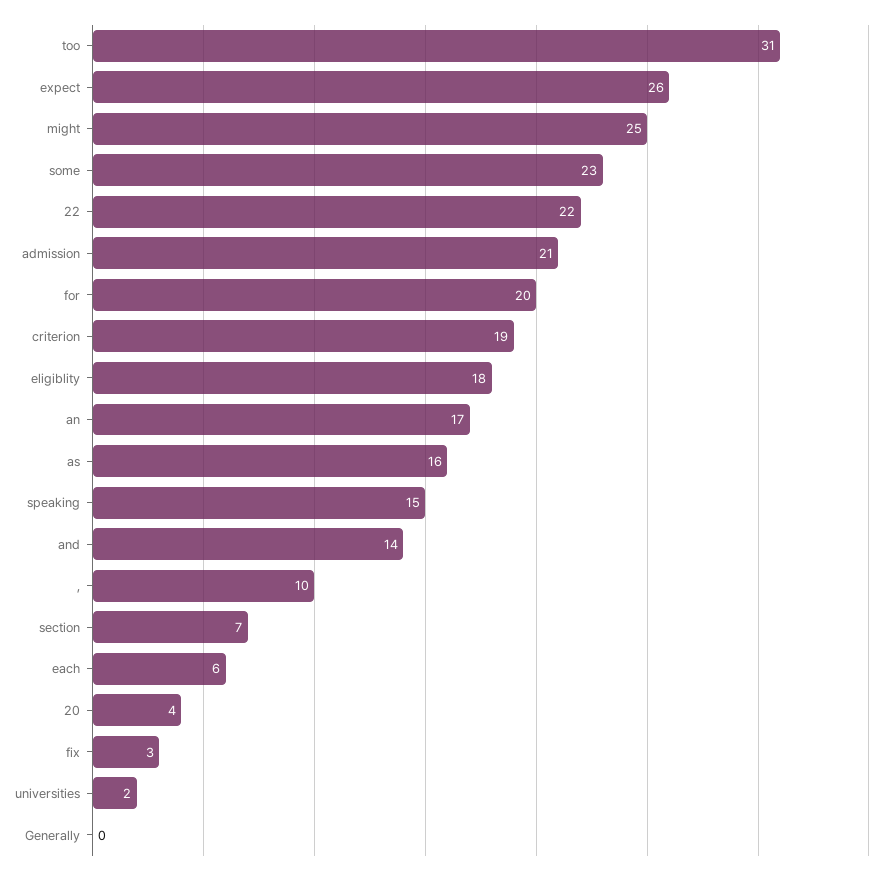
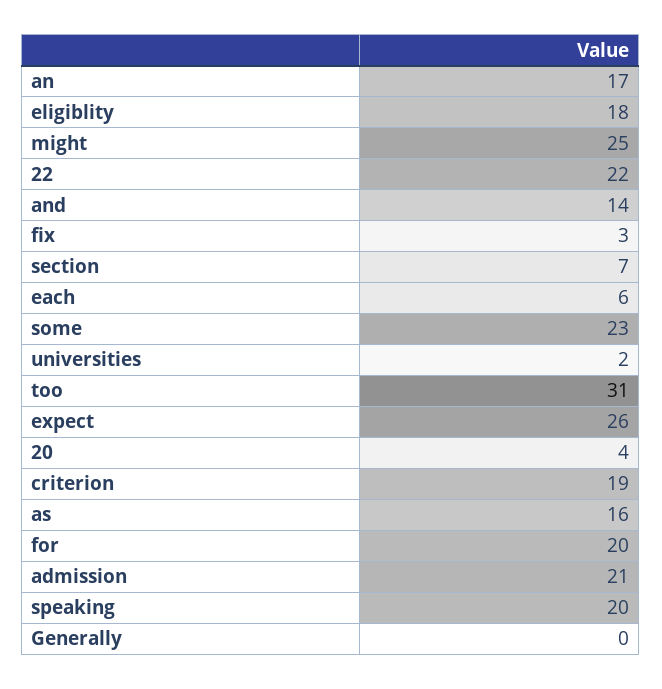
speaking: 15 -> 20
,: 10 -> none

